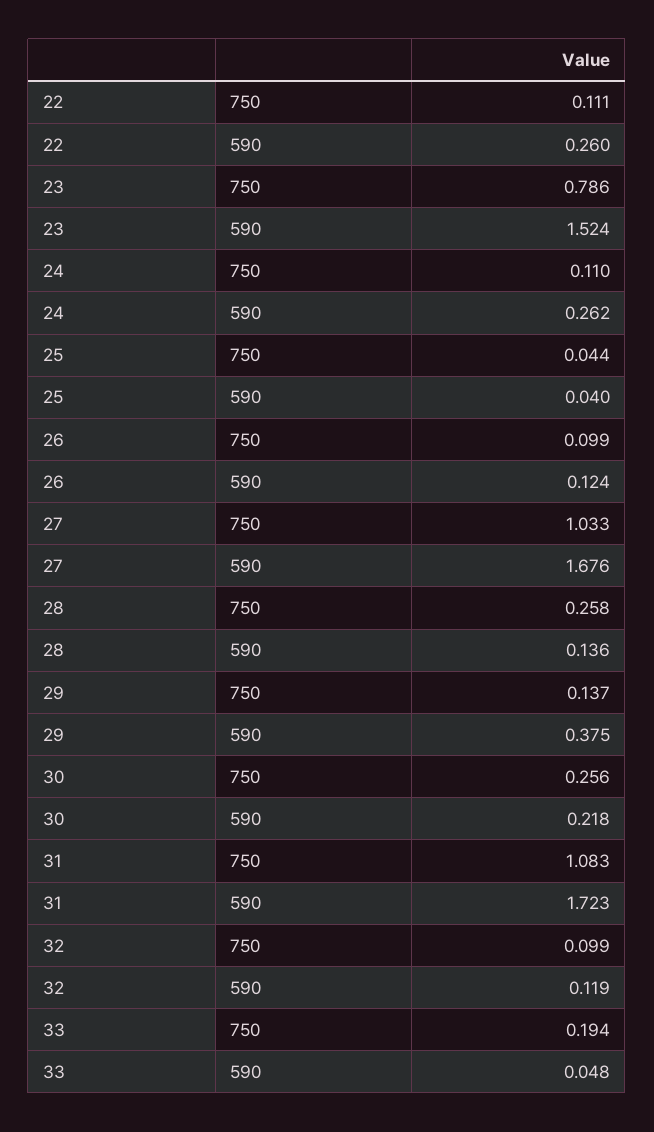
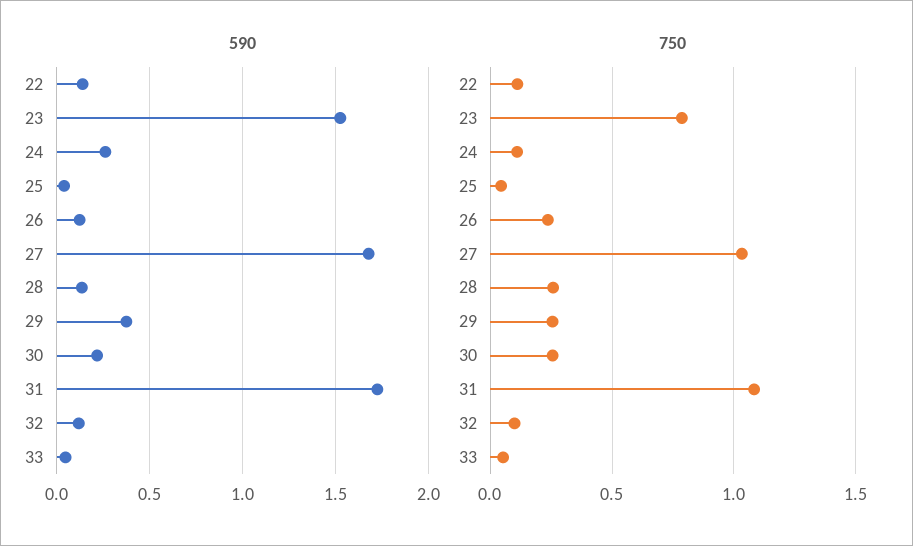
590, 22: 0.26 -> 0.15
750, 26: 0.099 -> 0.25
750, 29: 0.137 -> 0.25
750, 33: 0.194 -> 0.05

